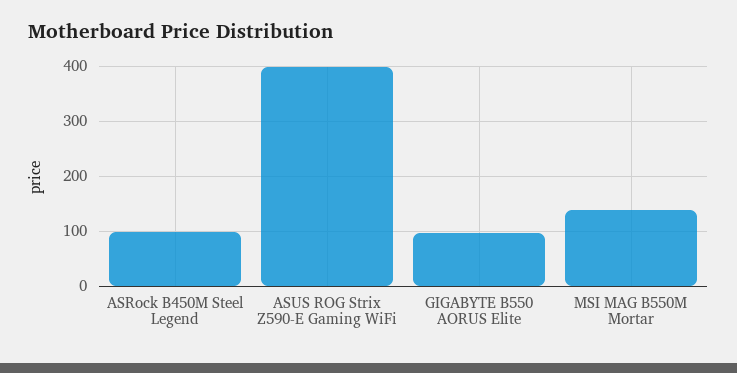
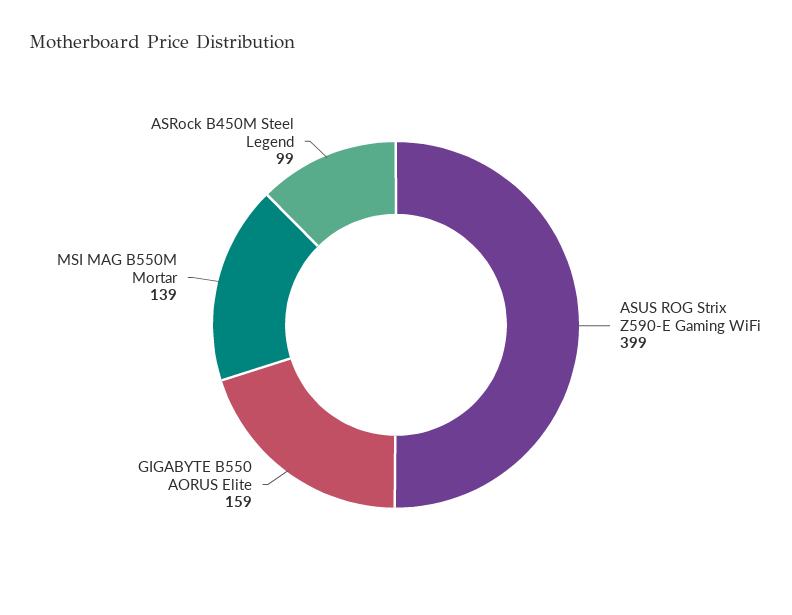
GIGABYTE B550 AORUS Elite: 100 -> 159

